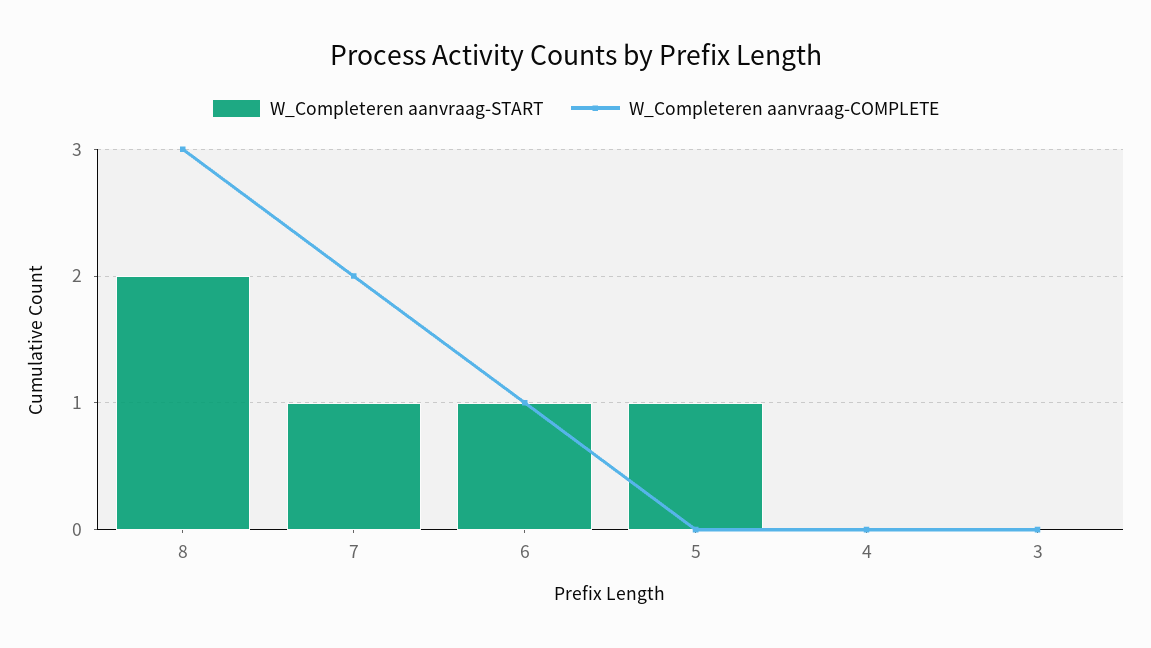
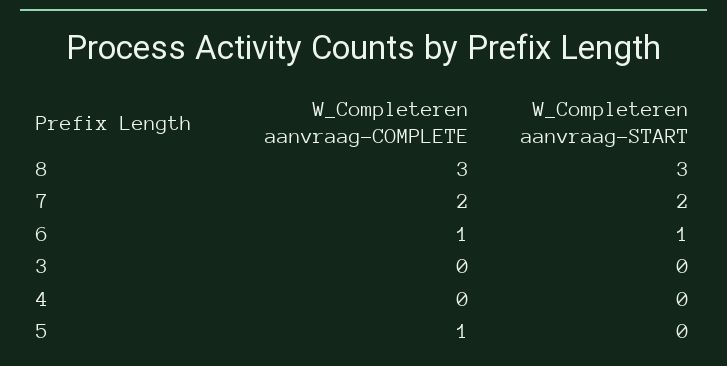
W_Completeren aanvraag-START, 8: 2 -> 3
W_Completeren aanvraag-START, 7: 1 -> 2
W_Completeren aanvraag-START, 5: 1 -> 0
W_Completeren aanvraag-COMPLETE, 5: 0 -> 1

